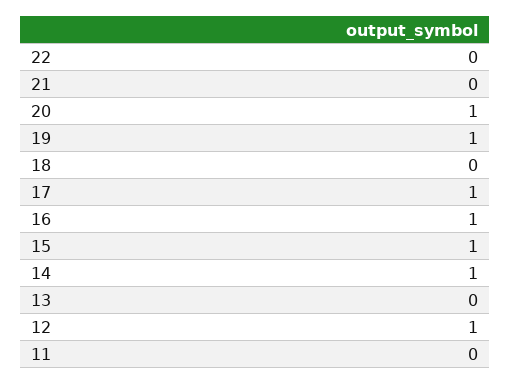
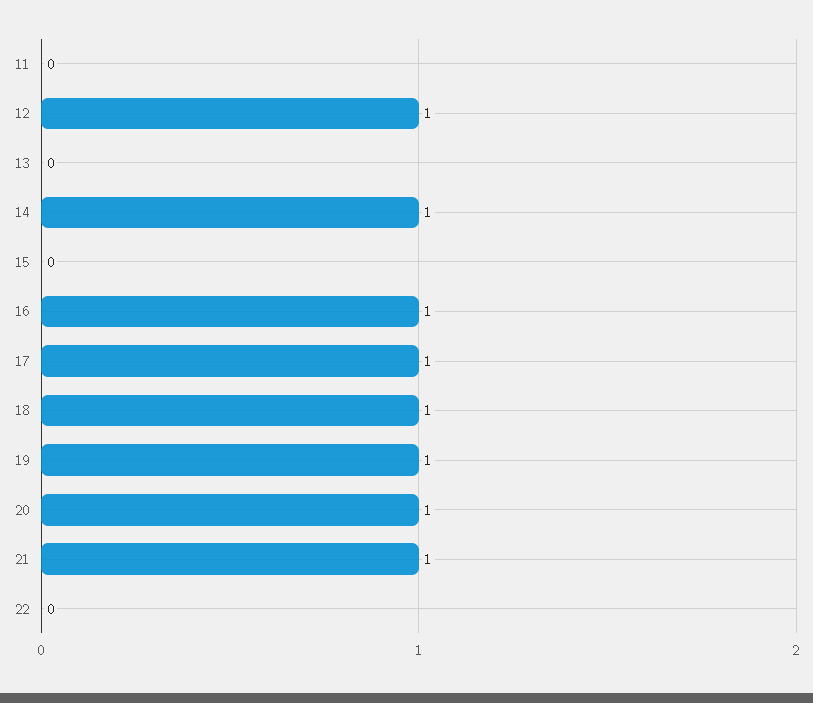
21: 0 -> 1
18: 0 -> 1
15: 1 -> 0

